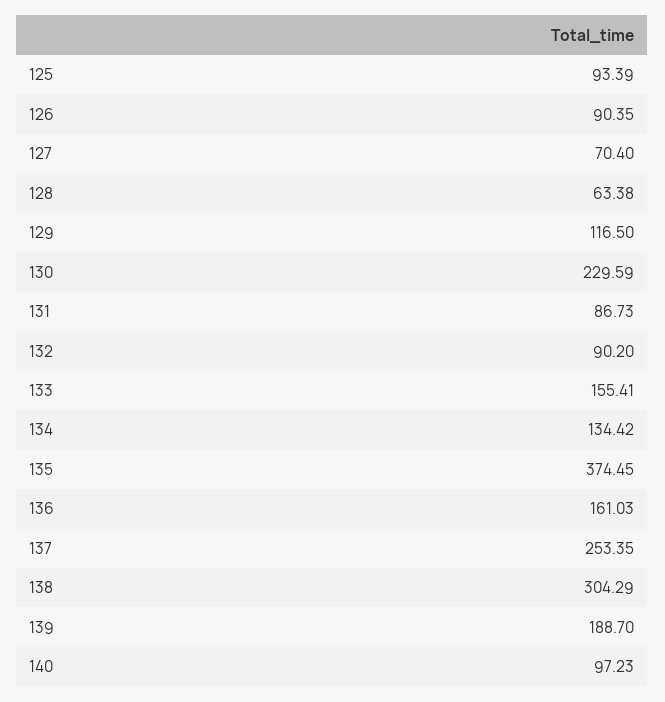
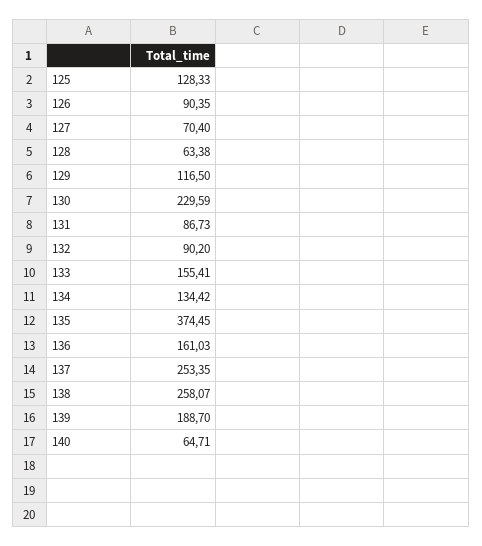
125: 93.39 -> 128.33
138: 304.29 -> 258.07
140: 97.23 -> 64.71

